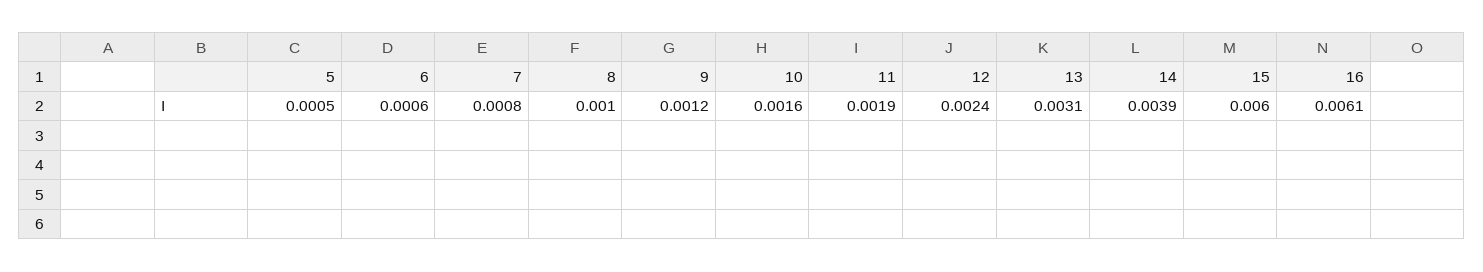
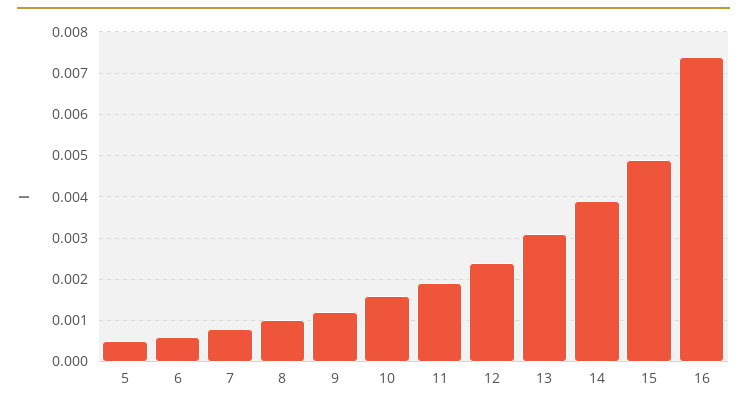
15: 0.006 -> 0.005
16: 0.0061 -> 0.0075

